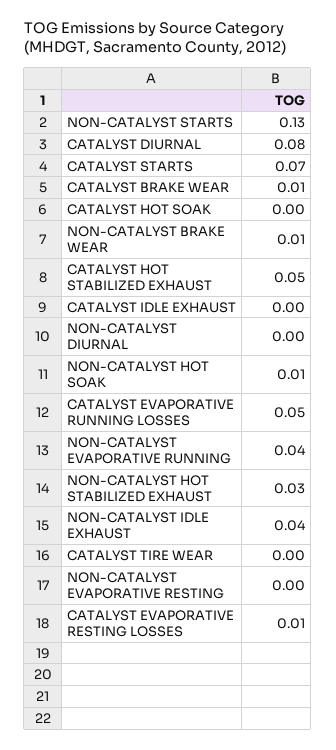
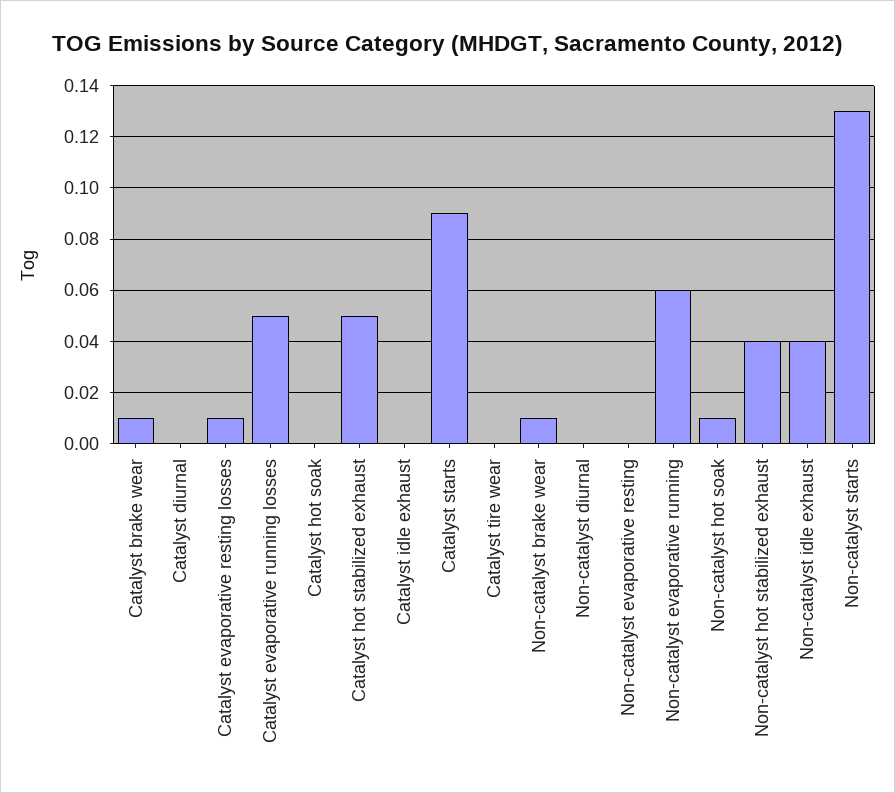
CATALYST DIURNAL: 0.08 -> 0
CATALYST STARTS: 0.07 -> 0.09
NON-CATALYST EVAPORATIVE RUNNING: 0.04 -> 0.06
NON-CATALYST HOT STABILIZED EXHAUST: 0.03 -> 0.04

